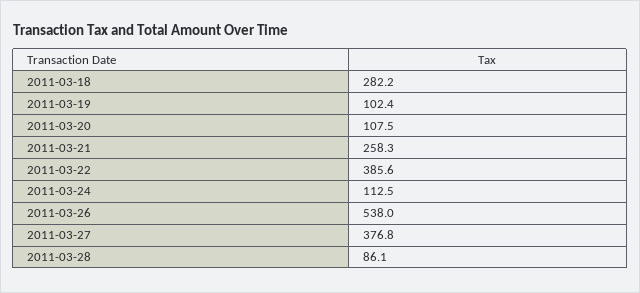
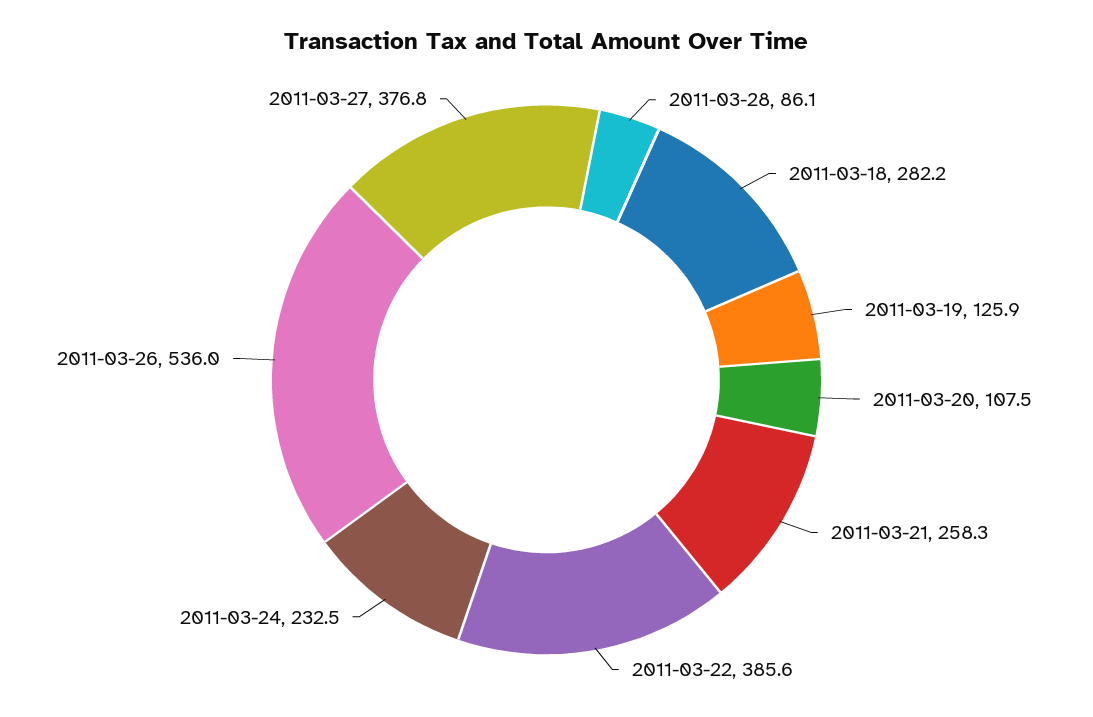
2011-03-19: 102.4 -> 125.9
2011-03-24: 112.5 -> 232.5
2011-03-26: 538 -> 536

